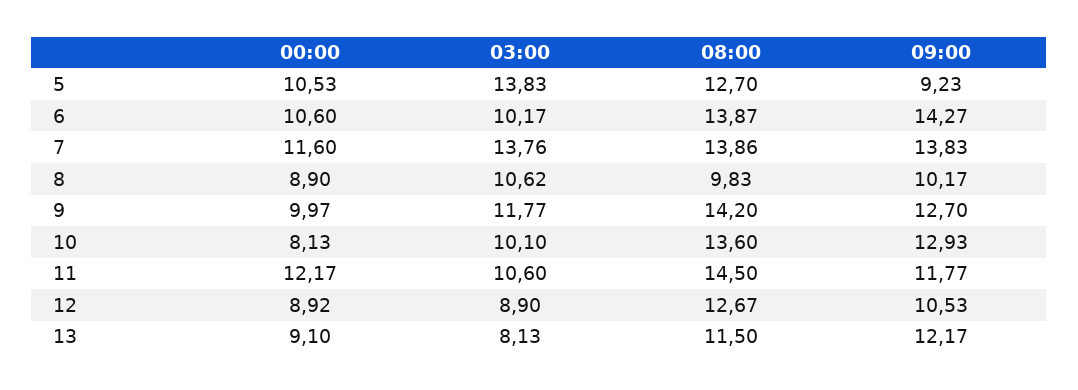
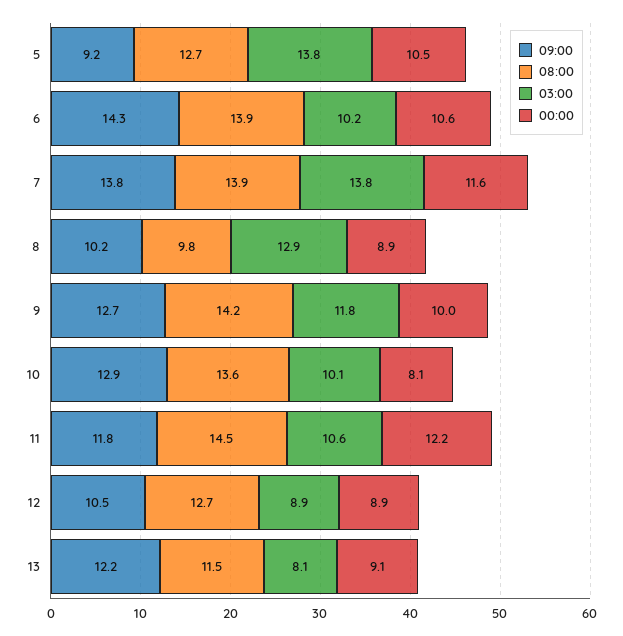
03:00, 8: 10.62 -> 12.9

